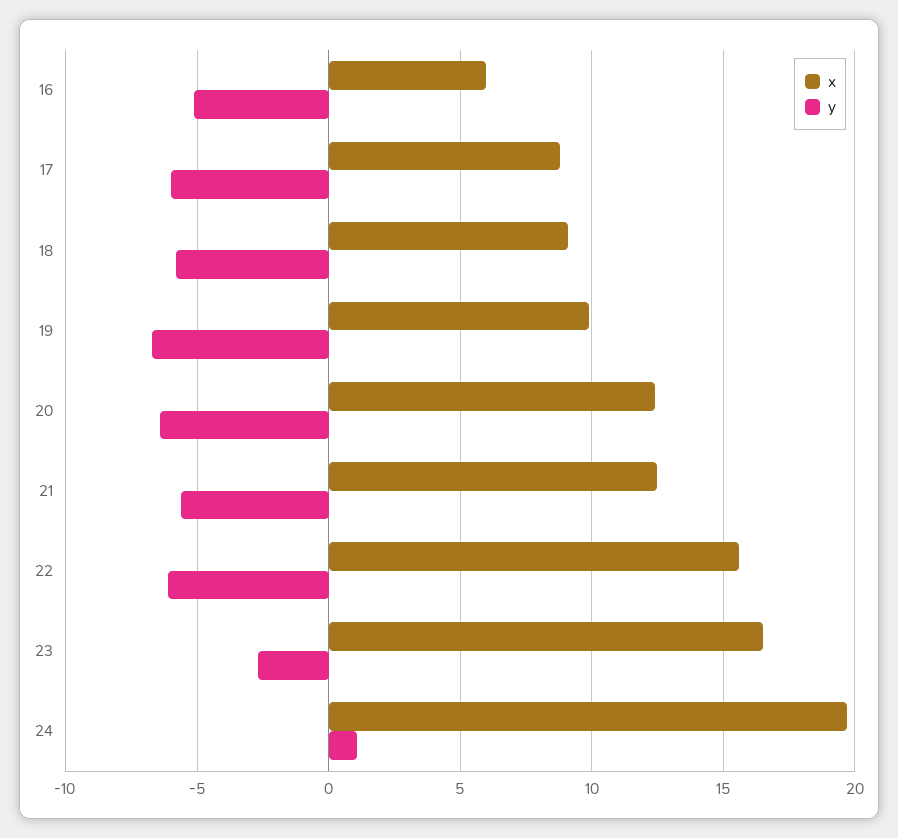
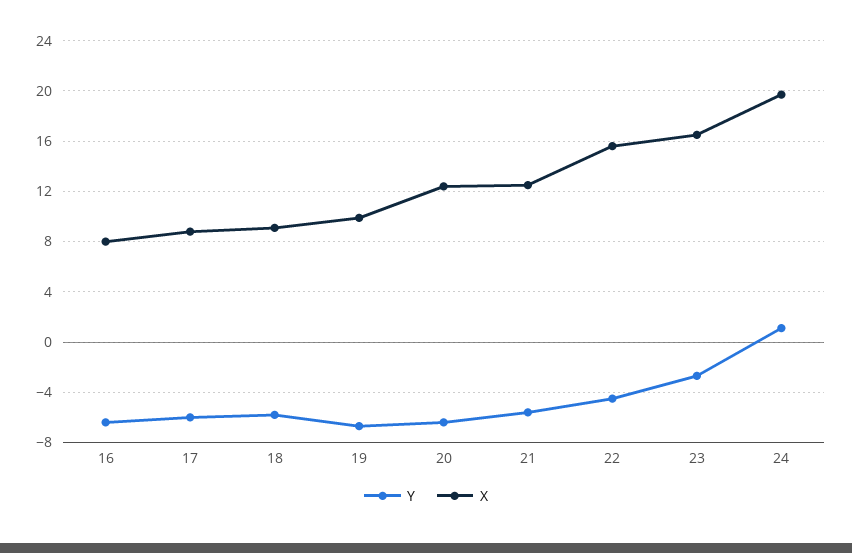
x, 16: 6 -> 8
y, 16: -5 -> -6.5
y, 22: -6 -> -4.5

